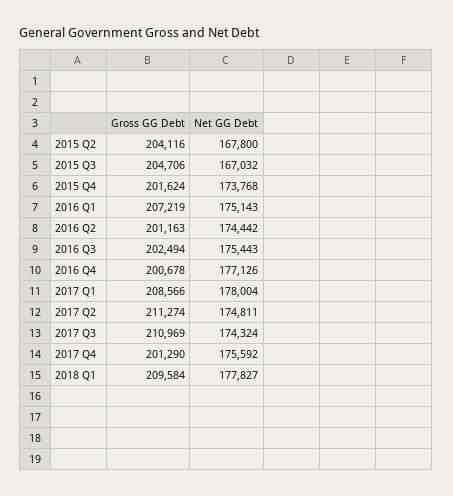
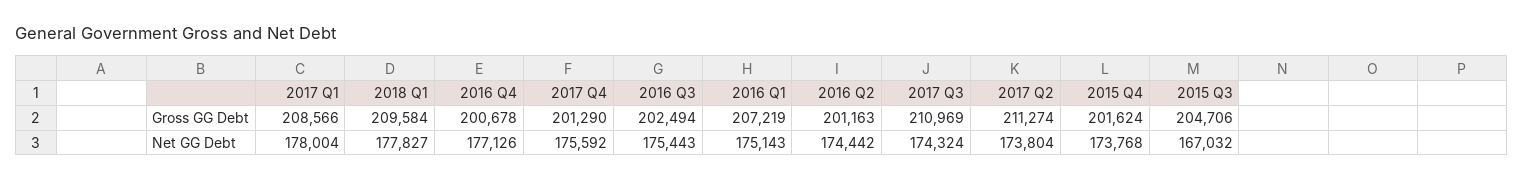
Gross GG Debt, 2015 Q2: 204116 -> none
Net GG Debt, 2015 Q2: 167800 -> none
Net GG Debt, 2017 Q2: 174811 -> 173804

